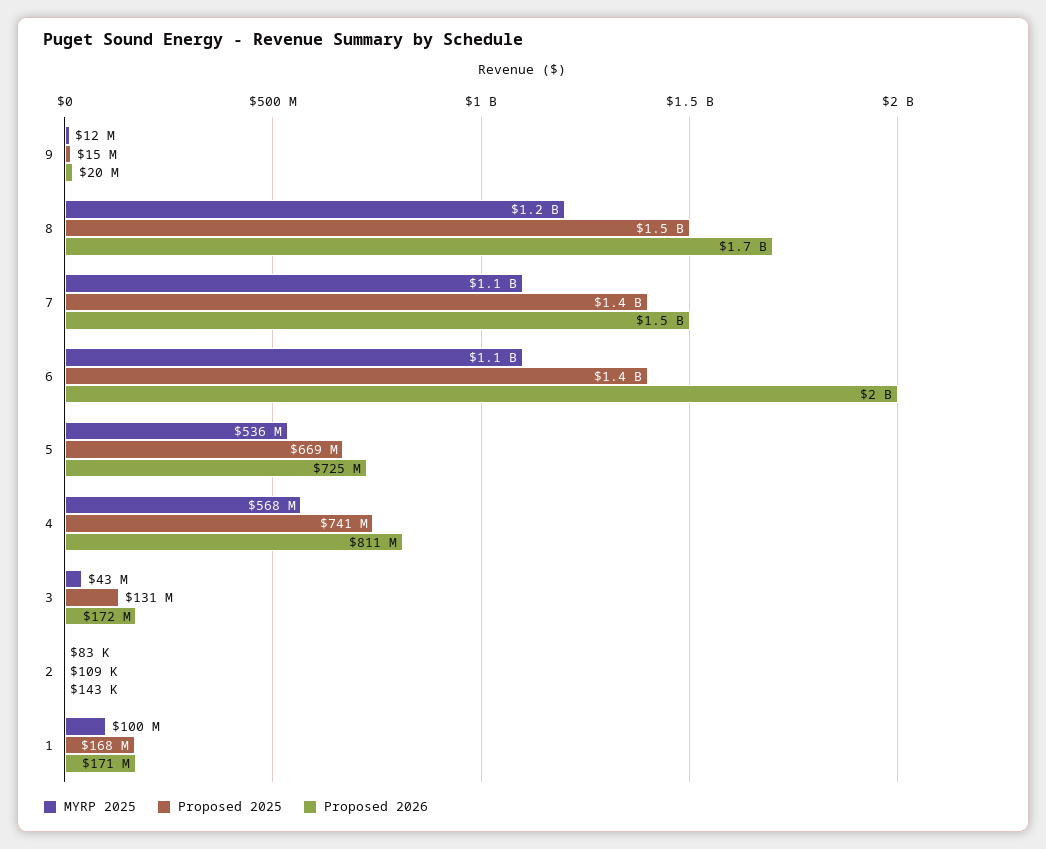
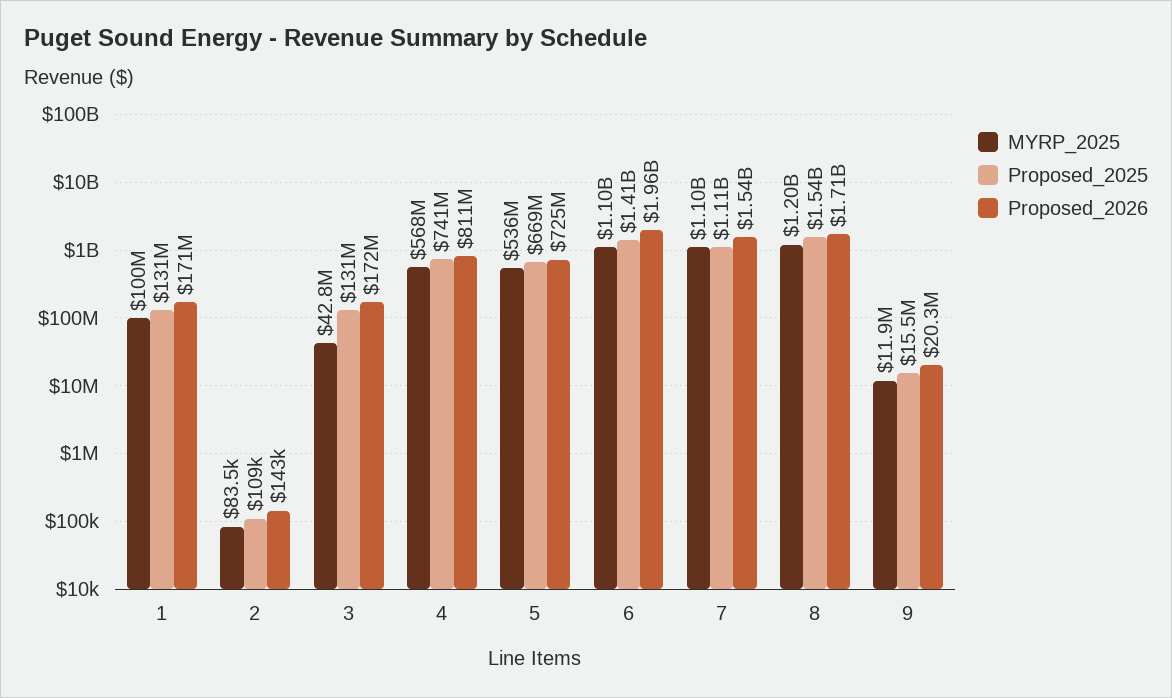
Proposed 2025, 7: 1400000000 -> 1110000000
Proposed 2025, 1: 168000000 -> 131000000

